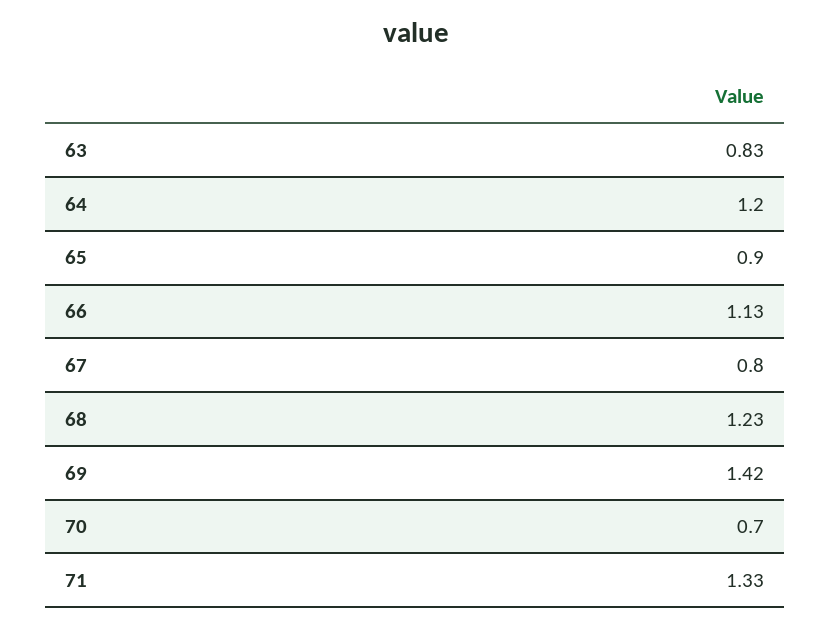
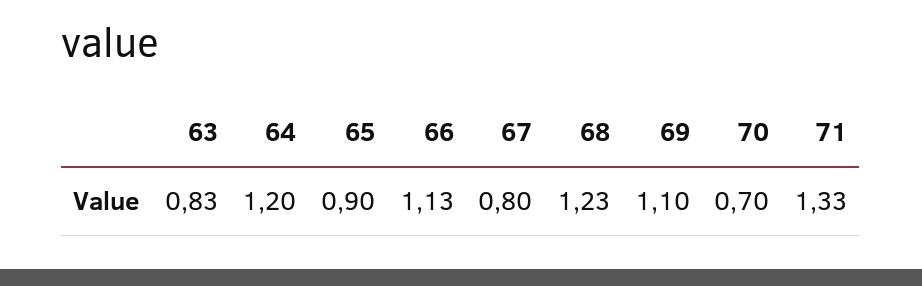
69: 1.42 -> 1.1

